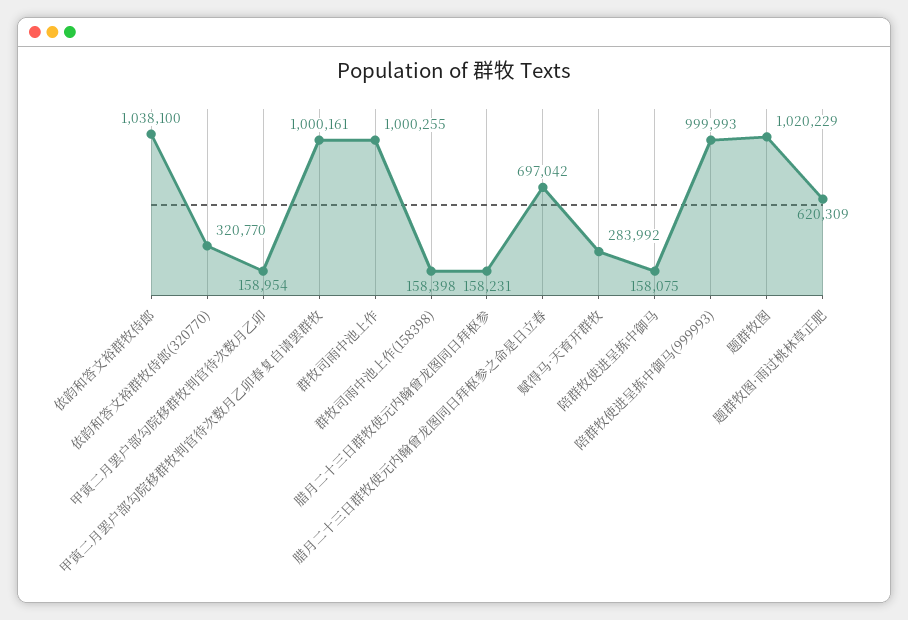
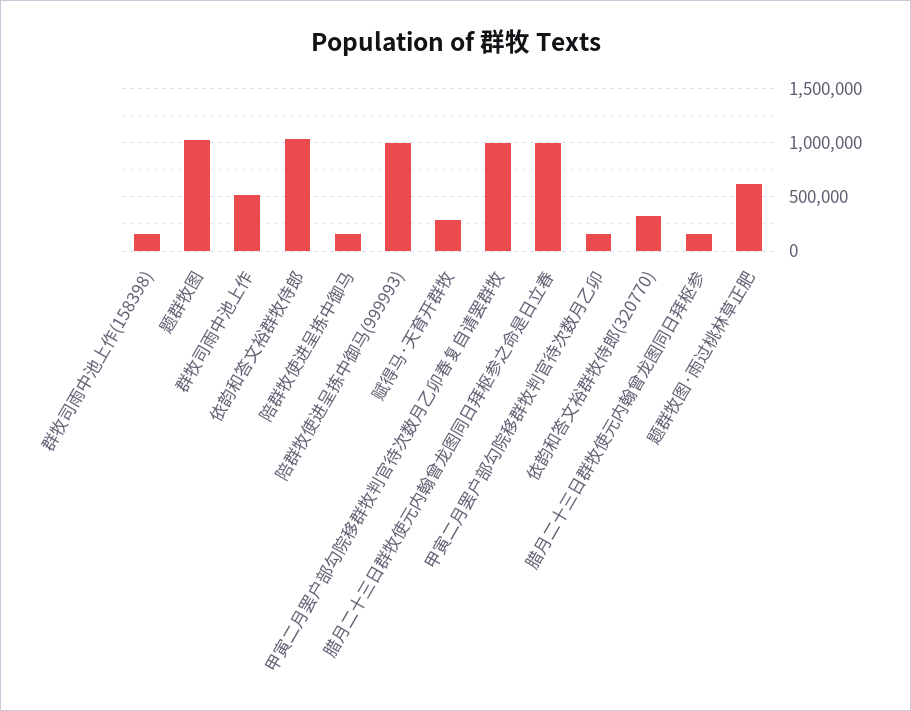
群牧司雨中池上作: 1000255 -> 500000
腊月二十三日群牧使元内翰曾龙图同日拜枢参之命是日立春: 697042 -> 1000000

